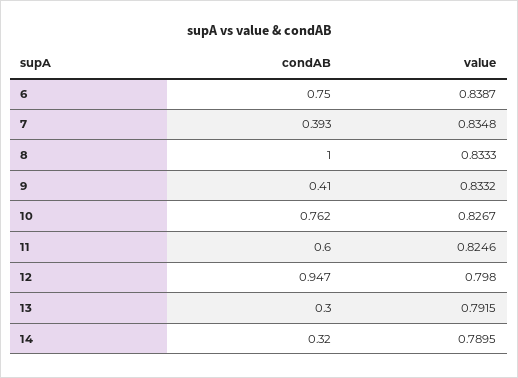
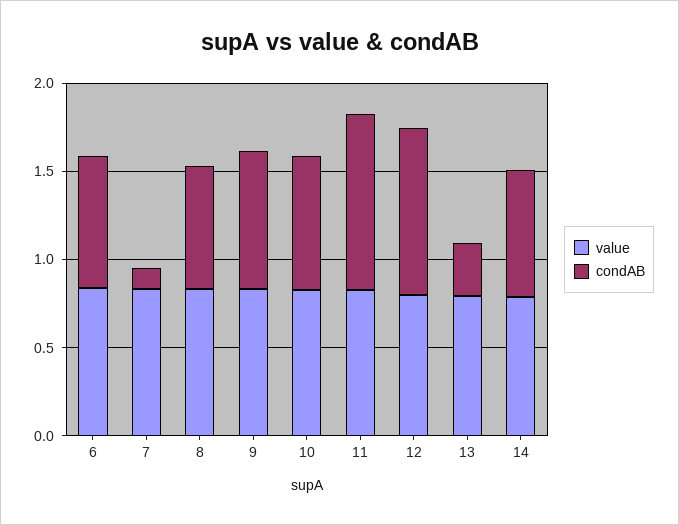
condAB, 7: 0.393 -> 0.1
condAB, 8: 1 -> 0.7
condAB, 9: 0.41 -> 0.8
condAB, 11: 0.6 -> 1
condAB, 14: 0.32 -> 0.7

